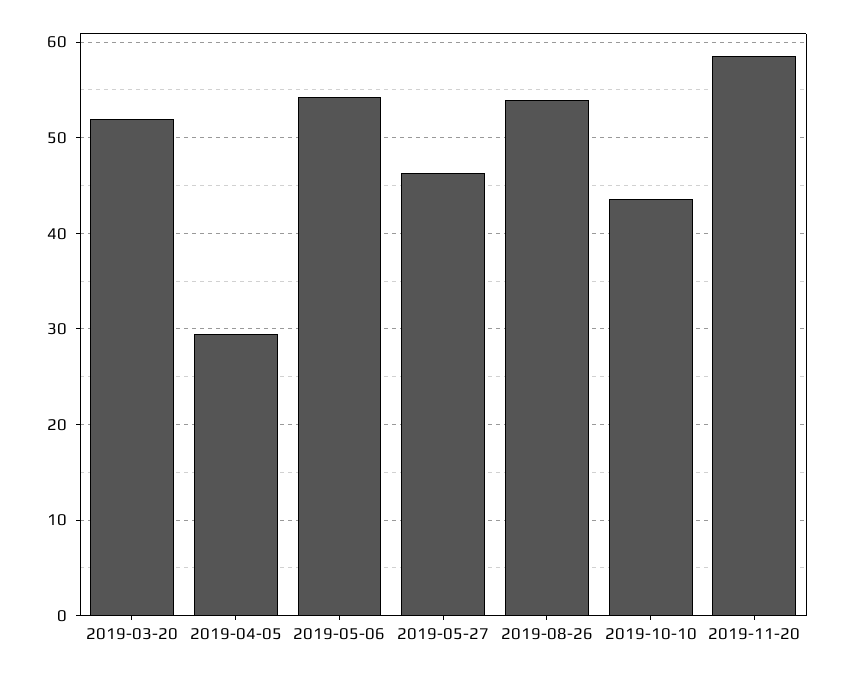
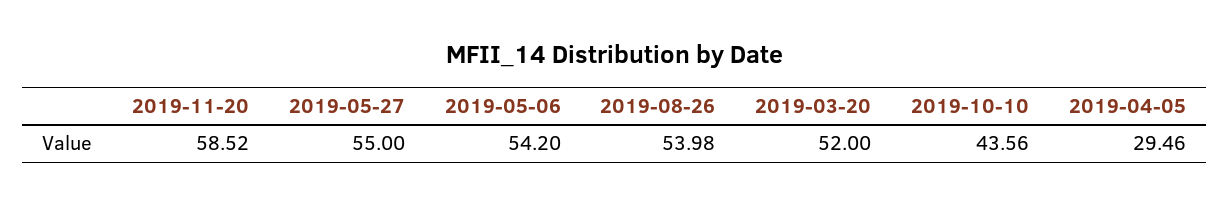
2019-05-27: 46 -> 55

